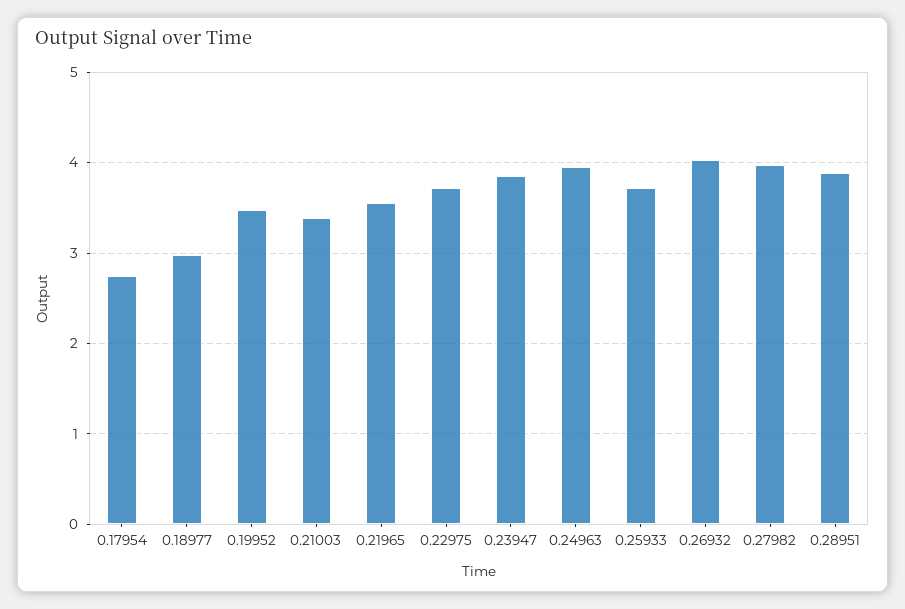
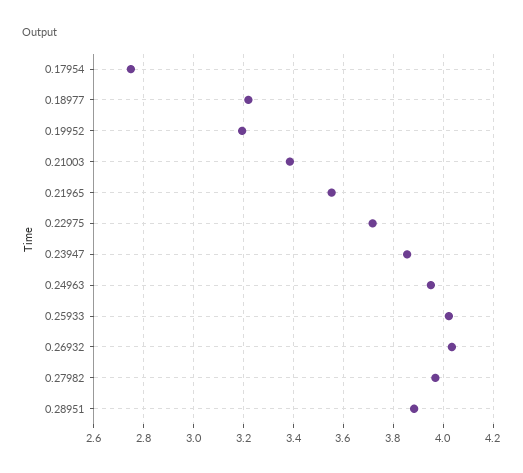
0.18977: 3 -> 3.225
0.19952: 3.5 -> 3.2
0.25933: 3.7 -> 4.025

